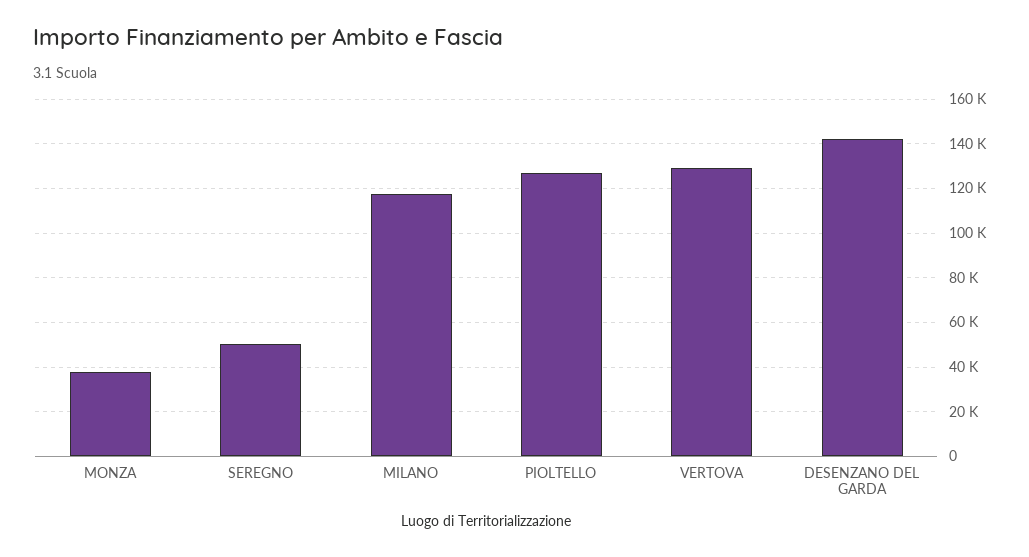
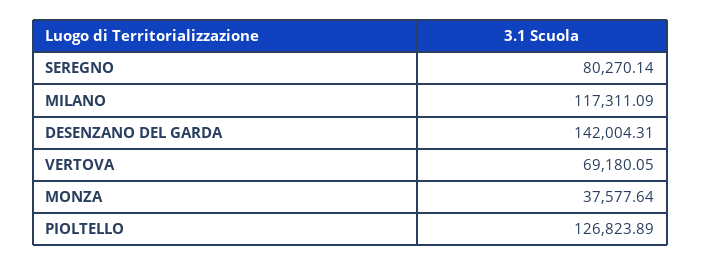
SEREGNO: 50000 -> 80270.14
VERTOVA: 130000 -> 69180.05

